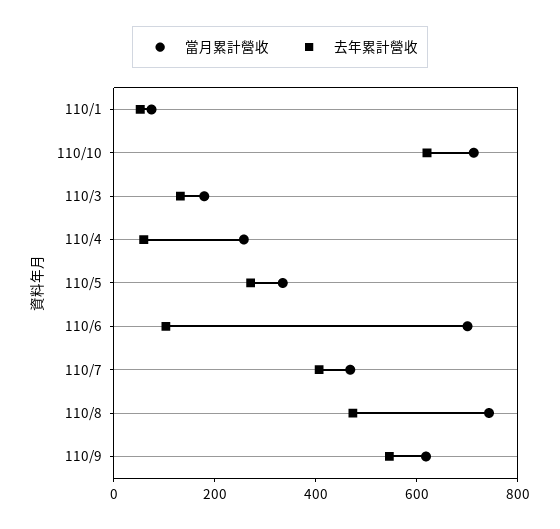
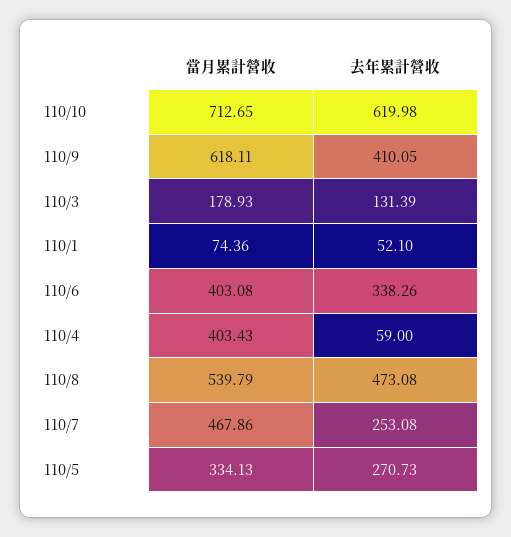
當月累計營收, 110/4: 250 -> 403.43
當月累計營收, 110/6: 700 -> 403.08
去年累計營收, 110/6: 100 -> 338.26
去年累計營收, 110/7: 400 -> 253.08
當月累計營收, 110/8: 750 -> 539.79
去年累計營收, 110/9: 550 -> 410.05

